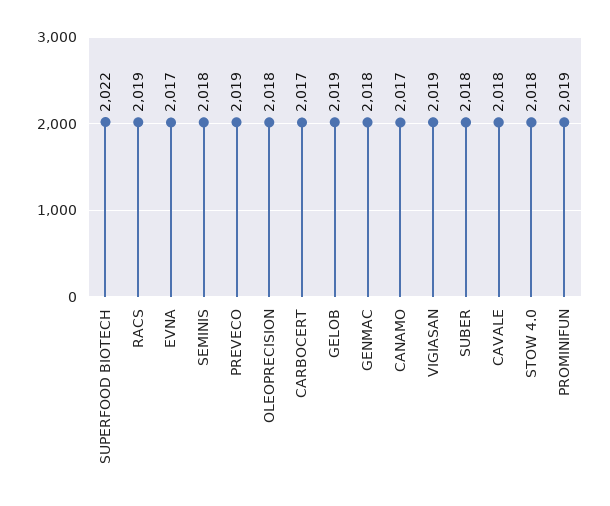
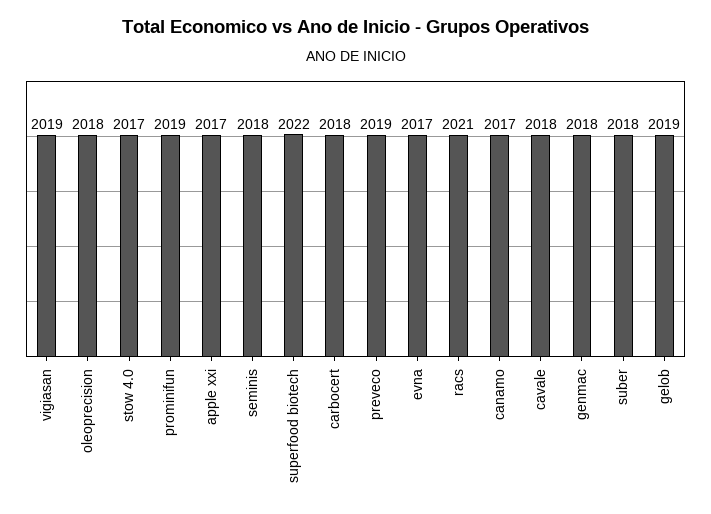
RACS: 2019 -> 2021
CARBOCERT: 2017 -> 2018
STOW 4.0: 2018 -> 2017
apple xxi: none -> 2017

